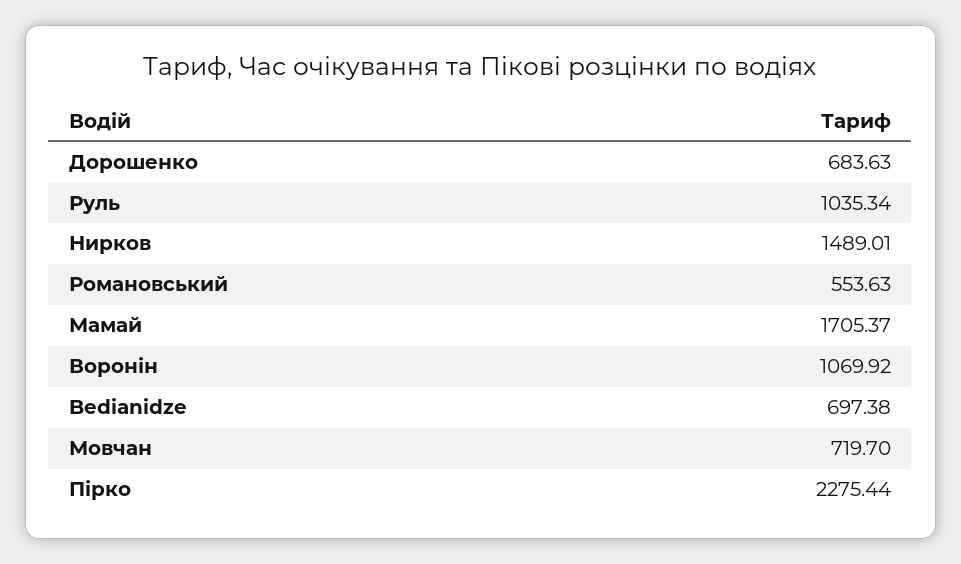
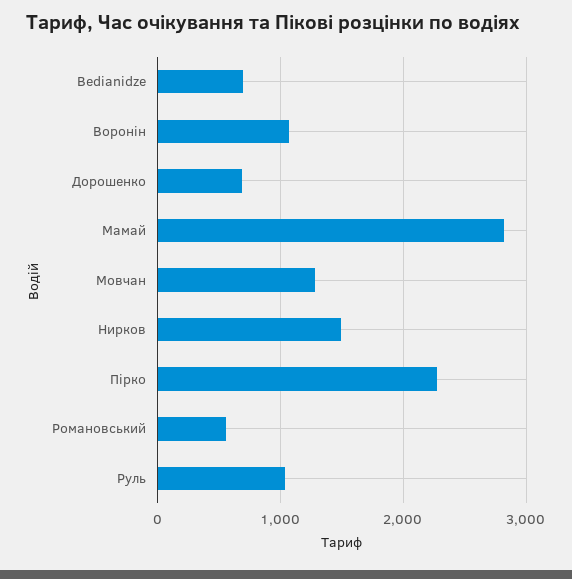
Мамай: 1705.37 -> 2800
Мовчан: 719.7 -> 1300

